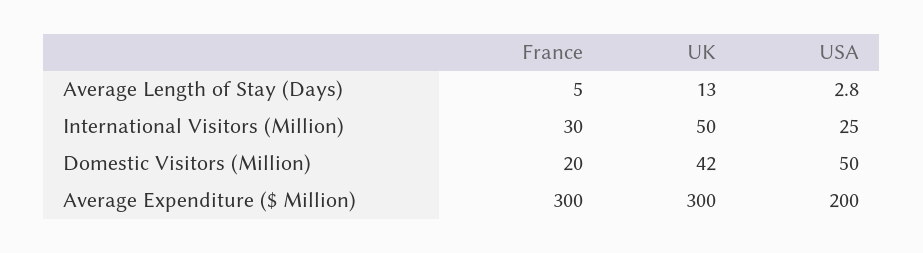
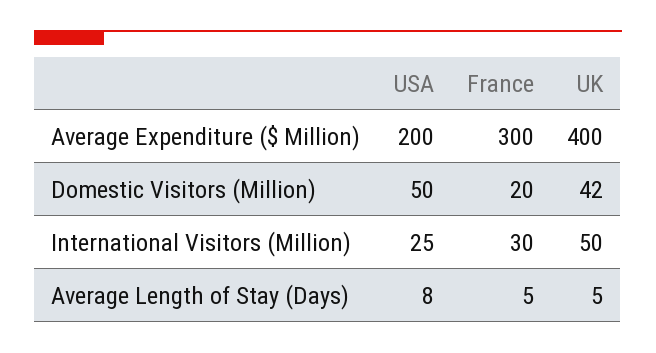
UK, Average Length of Stay (Days): 13 -> 5
USA, Average Length of Stay (Days): 2.8 -> 8
UK, Average Expenditure ($ Million): 300 -> 400

